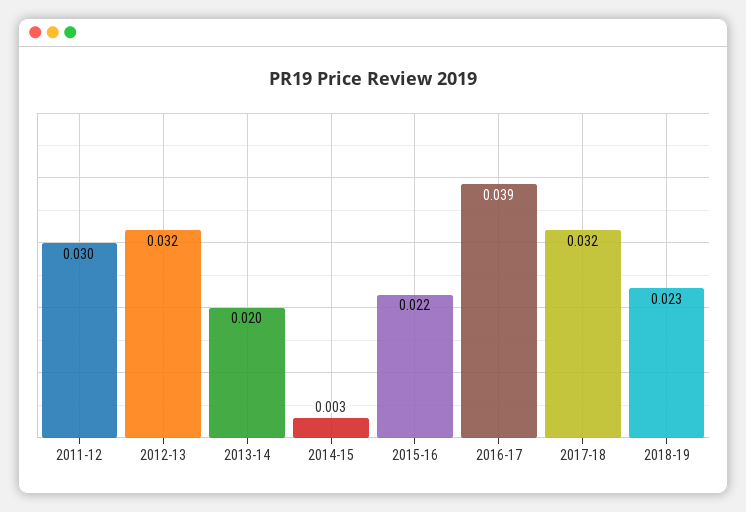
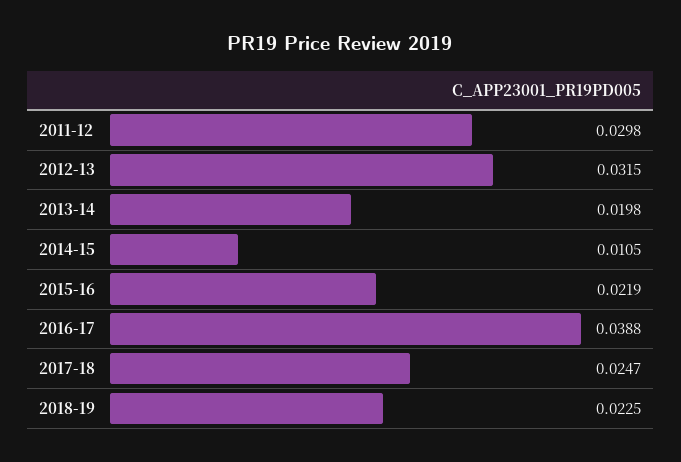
2014-15: 0.003 -> 0.0105
2017-18: 0.032 -> 0.0247

